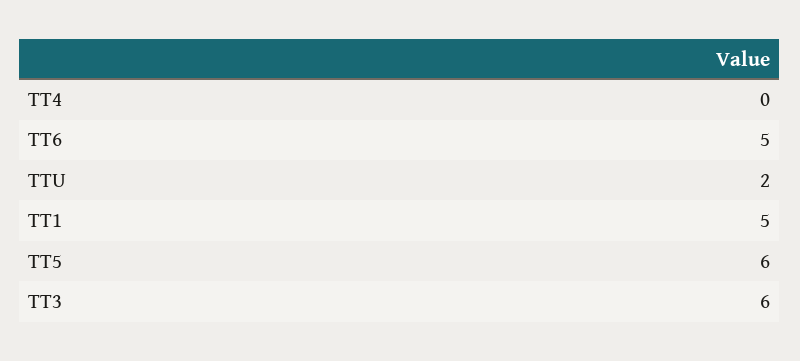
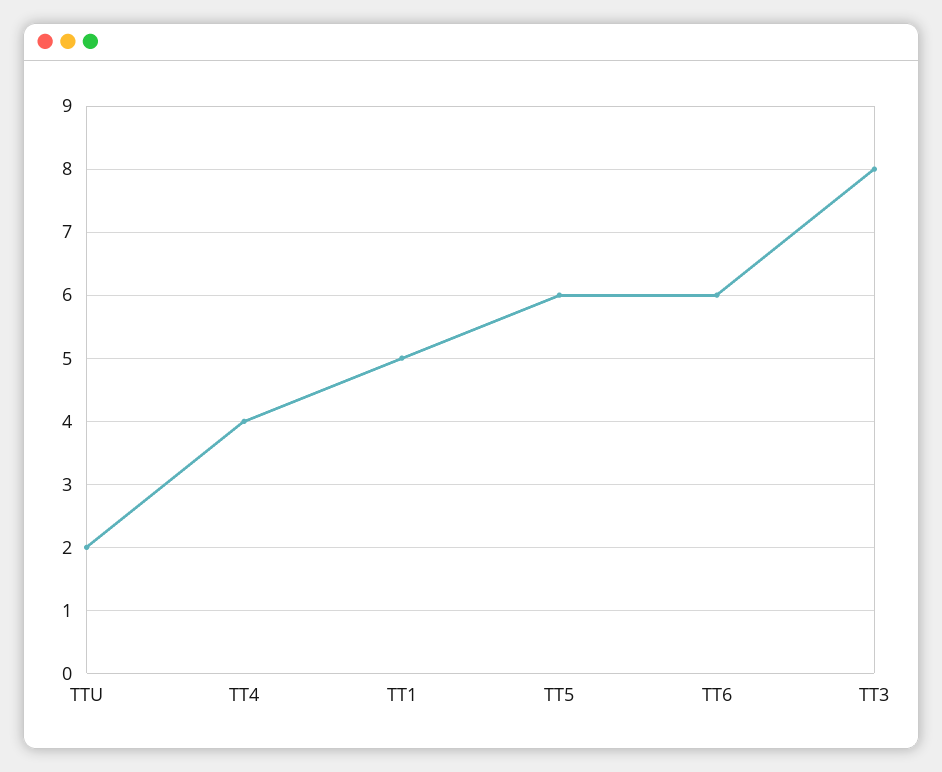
TT4: 0 -> 4
TT6: 5 -> 6
TT3: 6 -> 8

